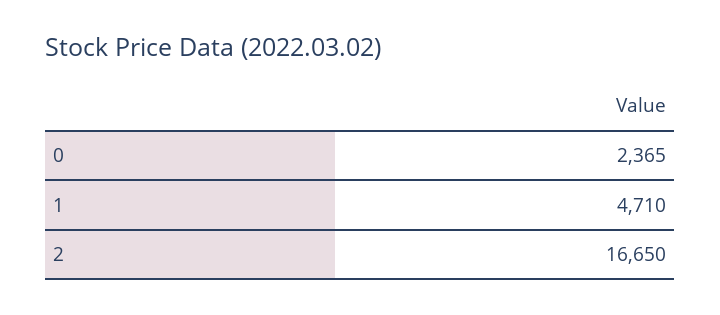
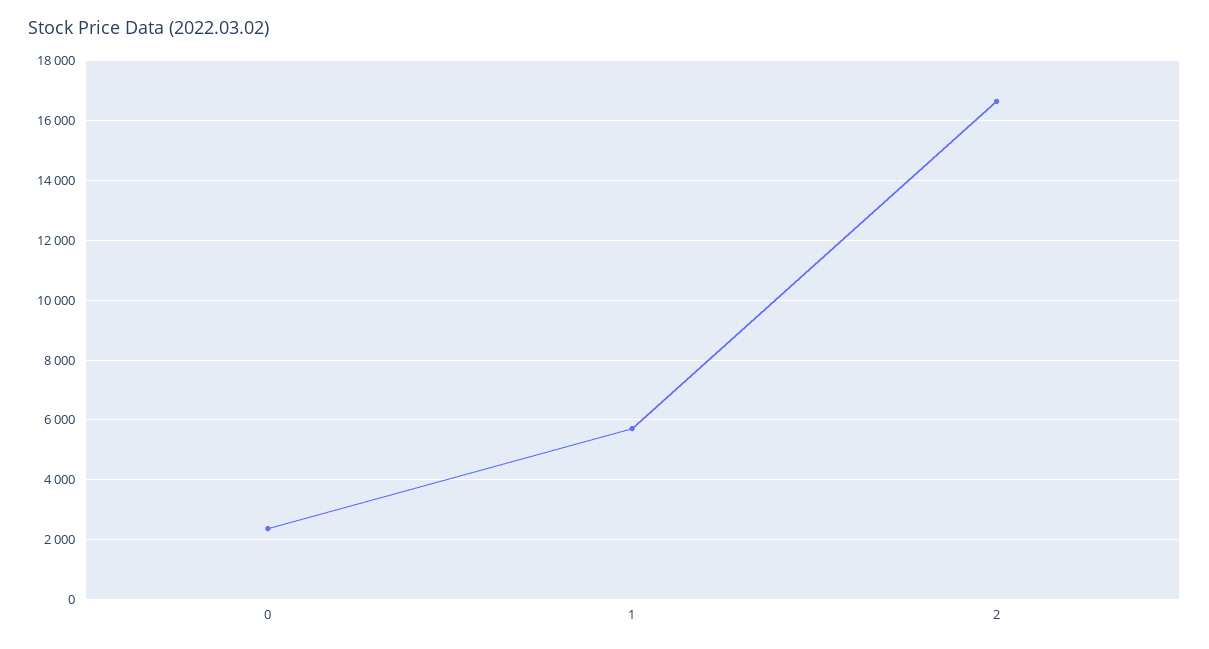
1: 4710 -> 5750

